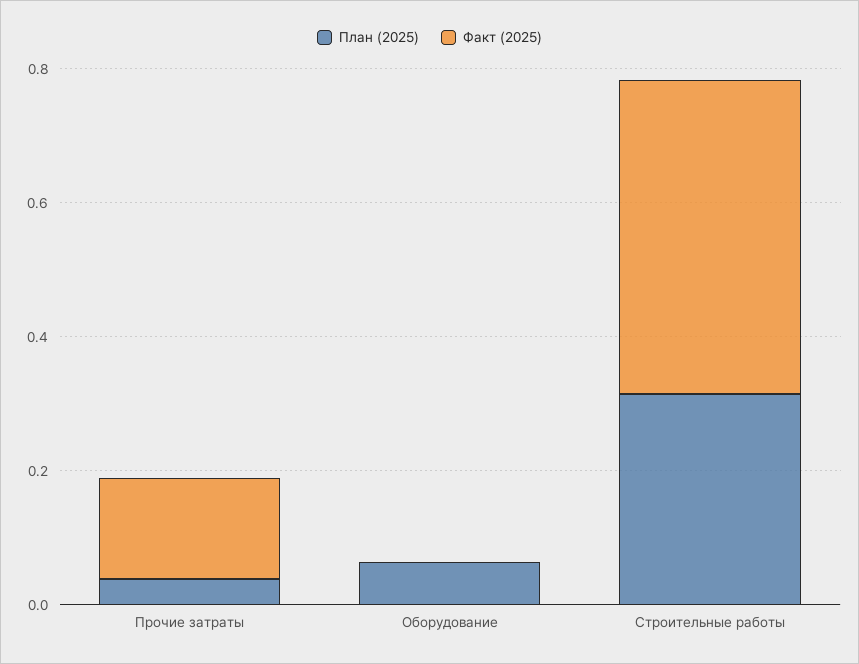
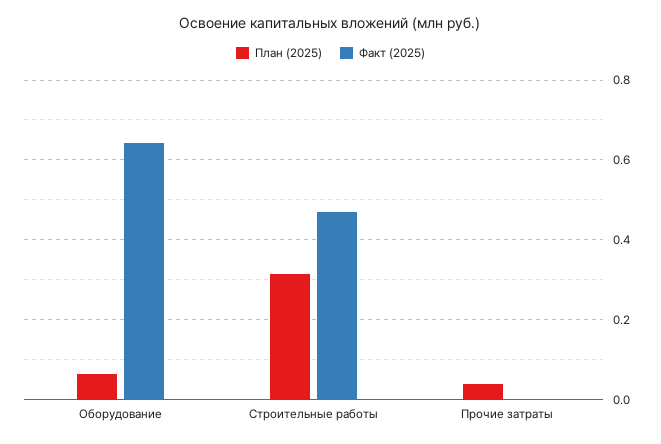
Факт (2025), Прочие затраты: 0.15 -> 0
Факт (2025), Оборудование: 0 -> 0.64

